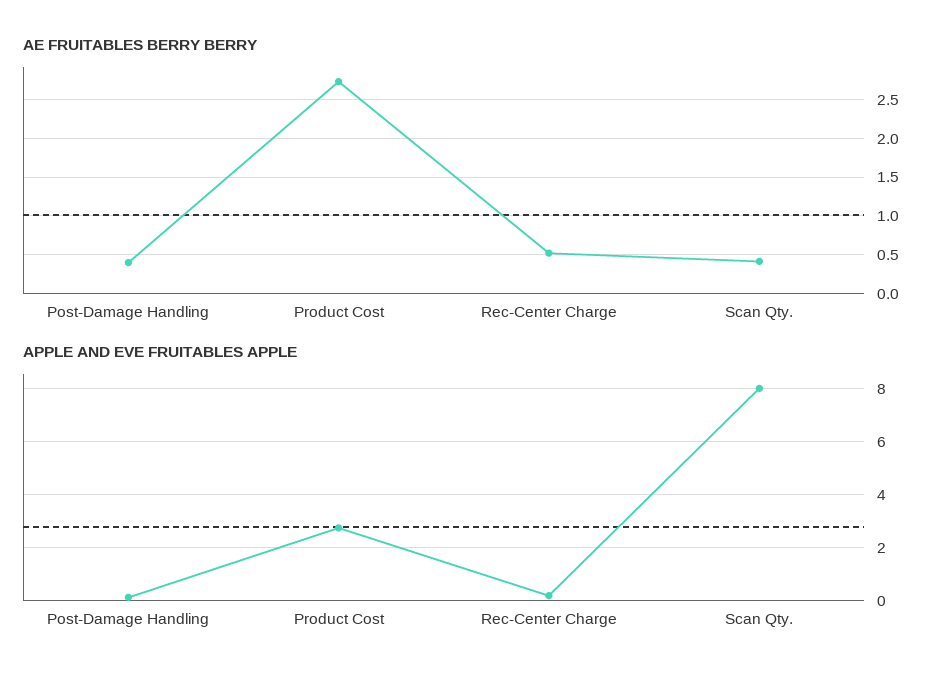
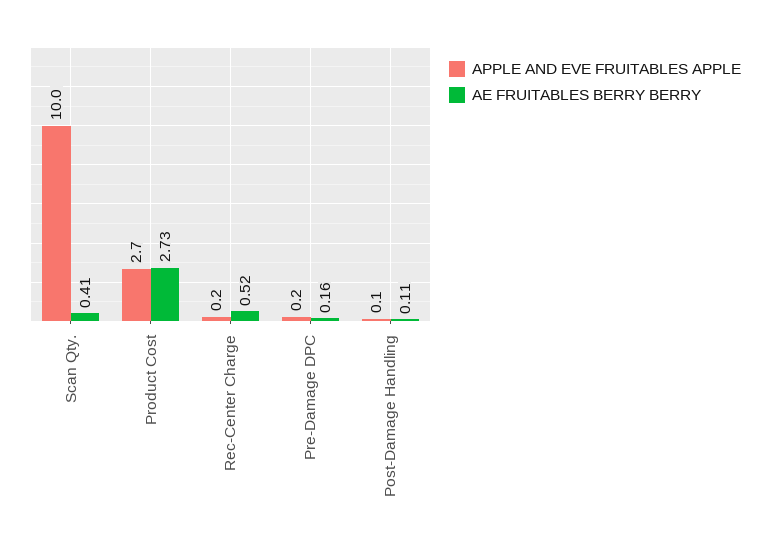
AE FRUITABLES BERRY BERRY, Post-Damage Handling: 0.4 -> 0.11
APPLE AND EVE FRUITABLES APPLE, Scan Qty.: 8 -> 10
APPLE AND EVE FRUITABLES APPLE, Pre-Damage DPC: none -> 0.2
AE FRUITABLES BERRY BERRY, Pre-Damage DPC: none -> 0.16

